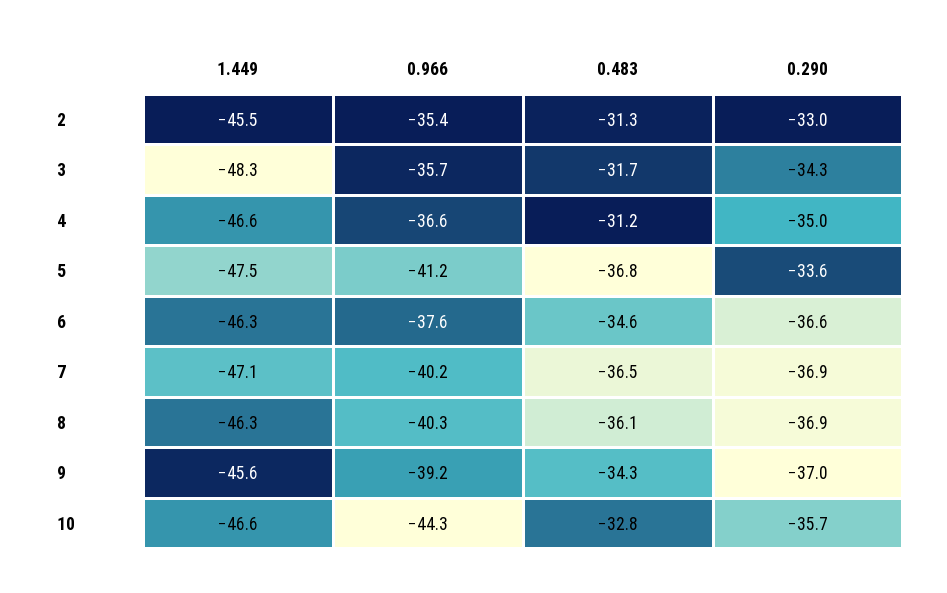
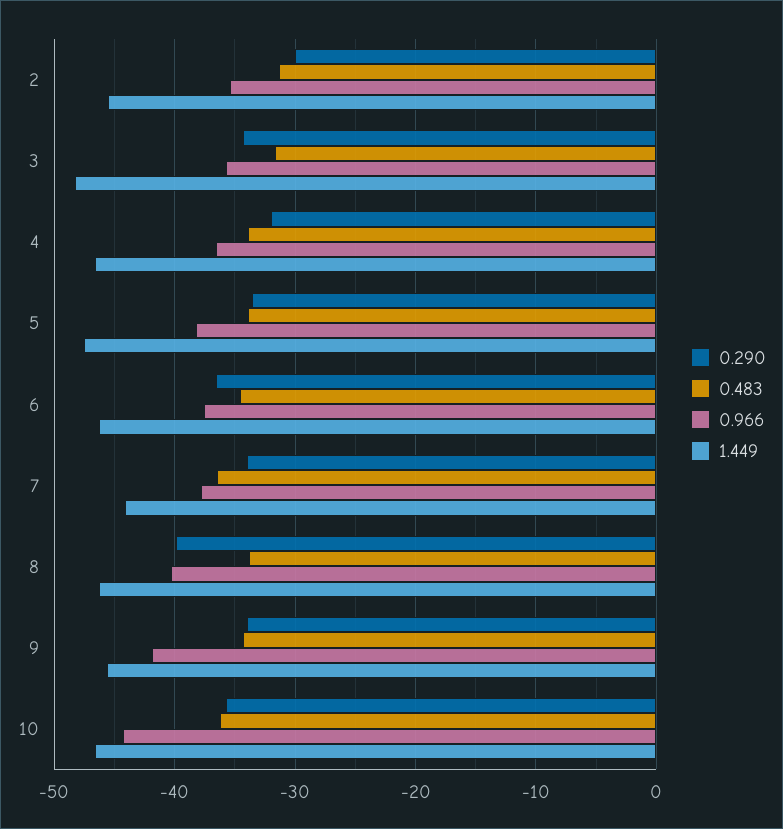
0.290, 2: -33 -> -30
0.483, 4: -31.2 -> -34
0.290, 4: -35 -> -32
0.966, 5: -41.2 -> -38
0.483, 5: -36.8 -> -34
1.449, 7: -47.1 -> -44
0.966, 7: -40.2 -> -38
0.290, 7: -36.9 -> -34
0.483, 8: -36.1 -> -34
0.290, 8: -36.9 -> -40
0.966, 9: -39.2 -> -42
0.290, 9: -37 -> -34
0.483, 10: -32.8 -> -36

